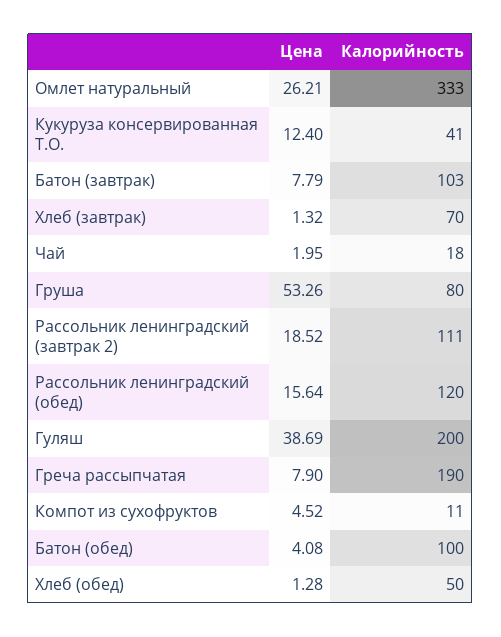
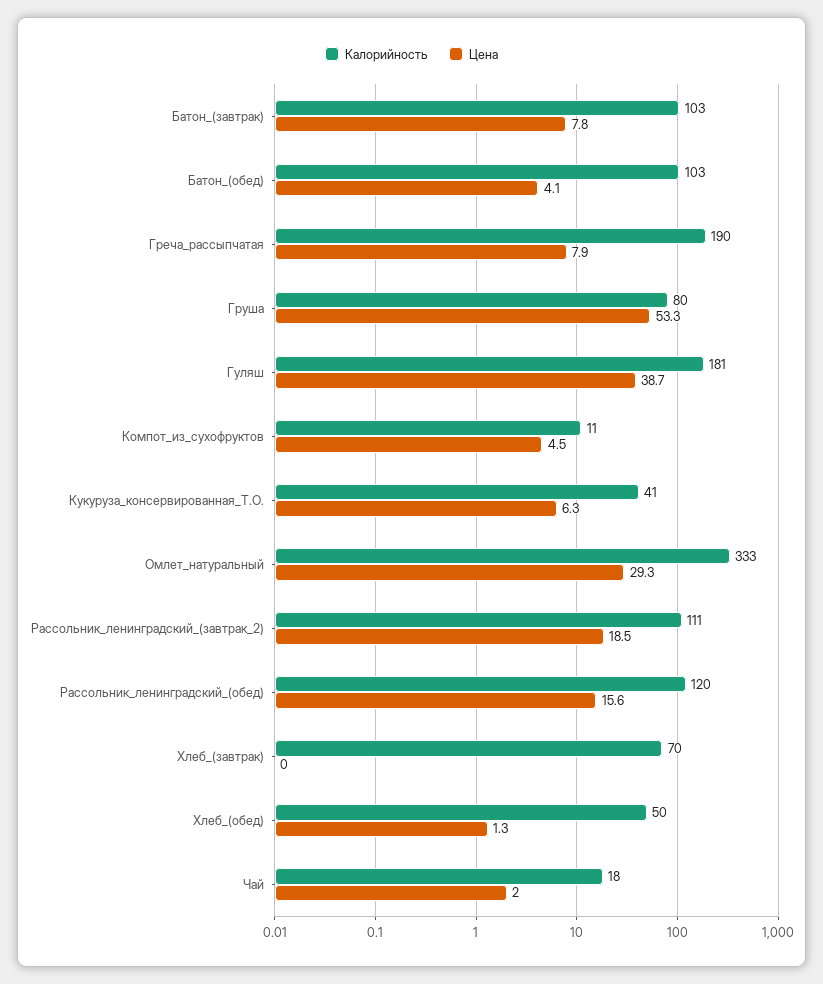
Цена, Омлет натуральный: 26.21 -> 29.3
Цена, Кукуруза консервированная Т.О.: 12.4 -> 6.3
Цена, Хлеб (завтрак): 1.32 -> 0
Калорийность, Гуляш: 200 -> 181
Калорийность, Батон (обед): 100 -> 103

